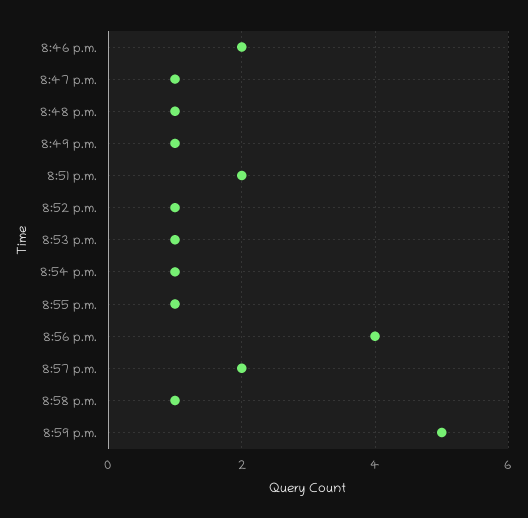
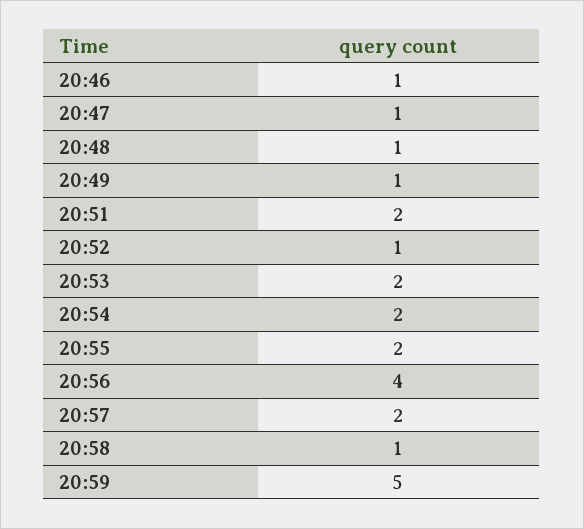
8:46 p.m.: 2 -> 1
8:53 p.m.: 1 -> 2
8:54 p.m.: 1 -> 2
8:55 p.m.: 1 -> 2

